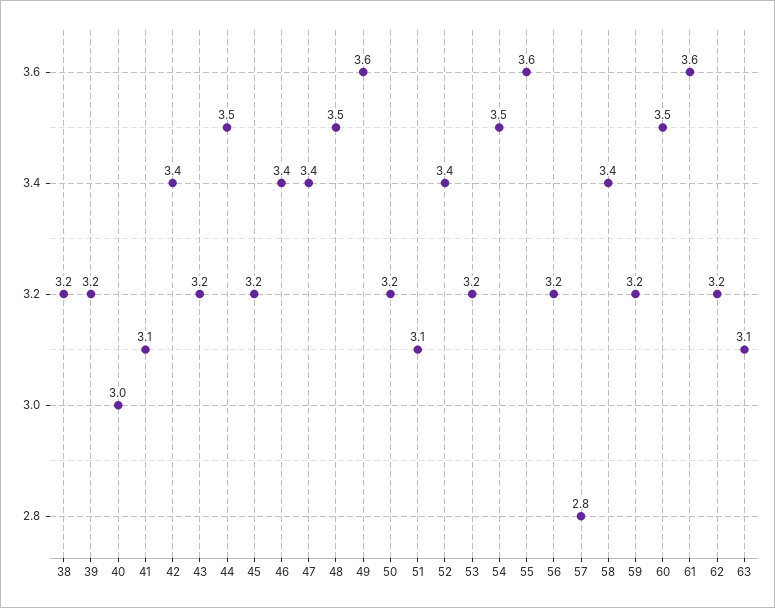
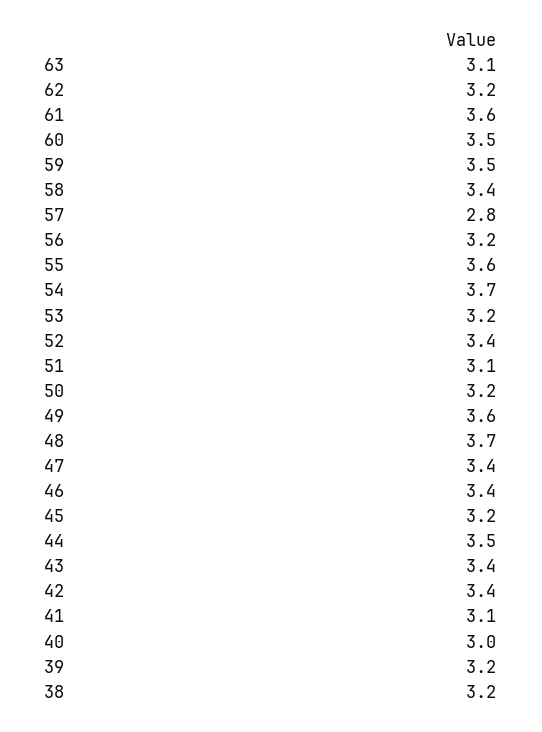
43: 3.2 -> 3.4
48: 3.5 -> 3.7
54: 3.5 -> 3.7
59: 3.2 -> 3.5

